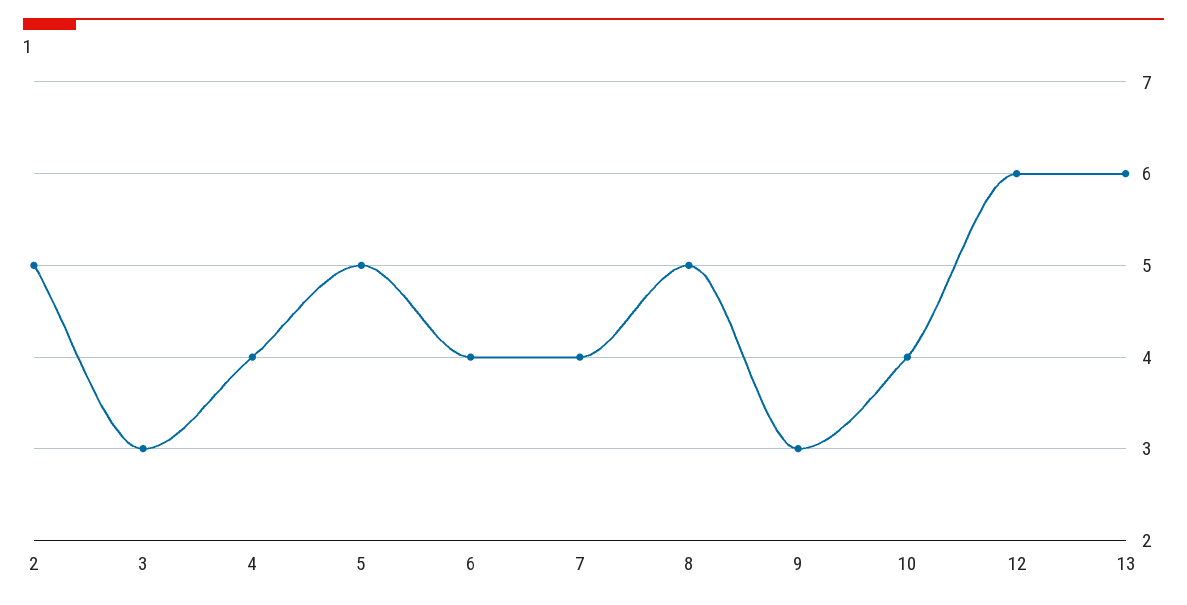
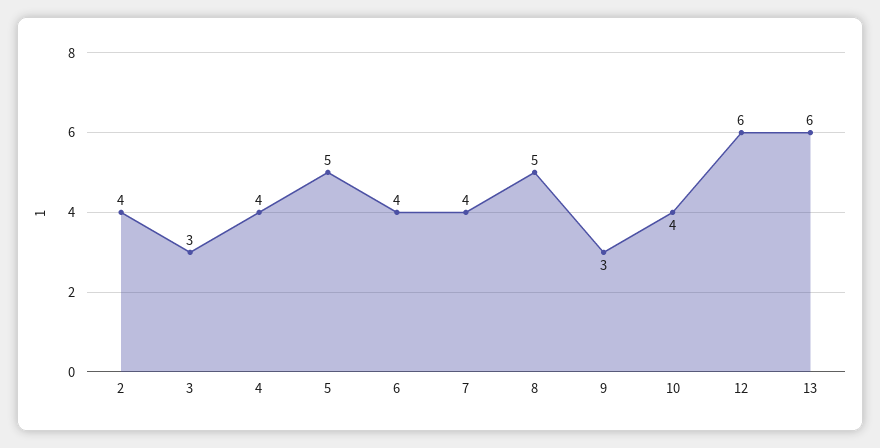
2: 5 -> 4

